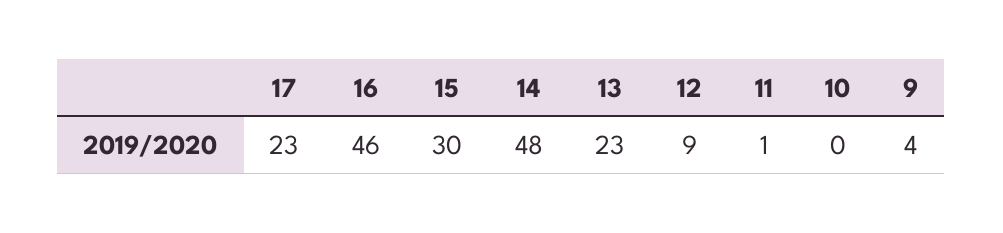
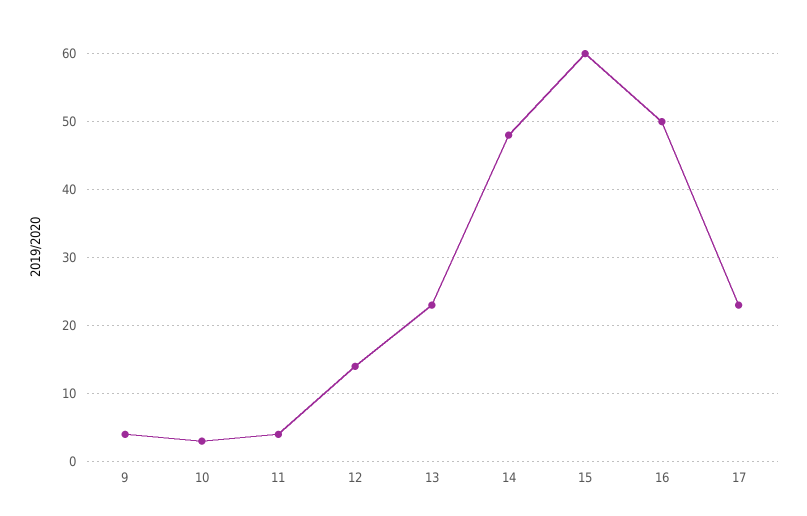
16: 46 -> 50
15: 30 -> 60
12: 9 -> 14
11: 1 -> 4
10: 0 -> 3

